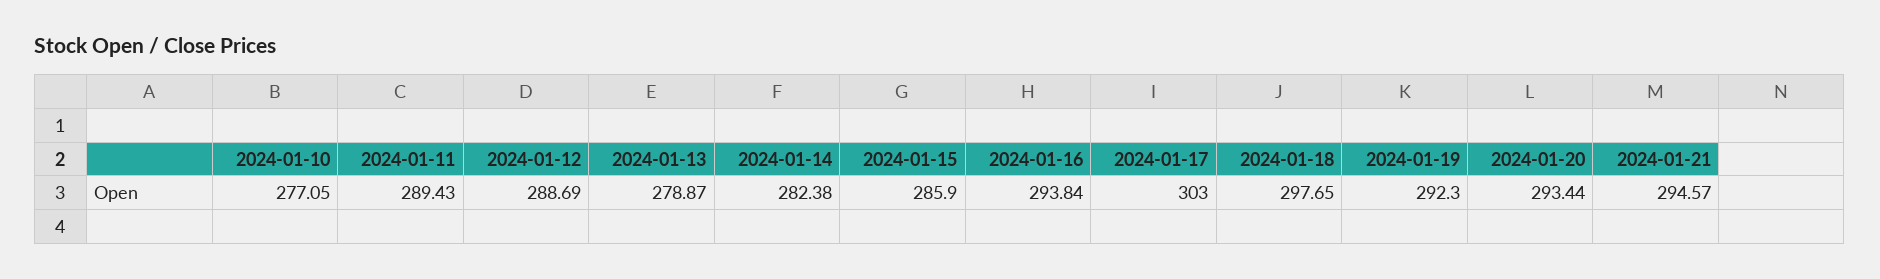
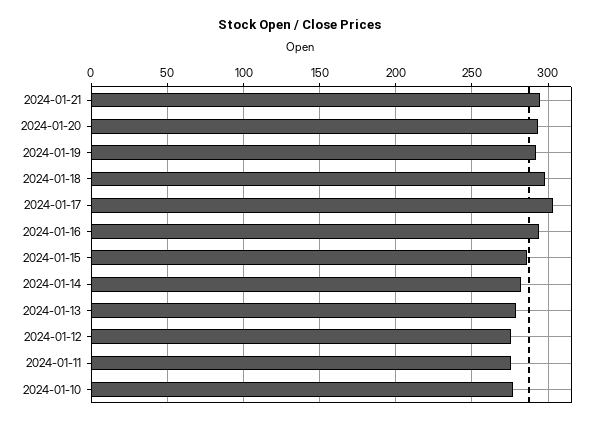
2024-01-11: 289.43 -> 275
2024-01-12: 288.69 -> 275

